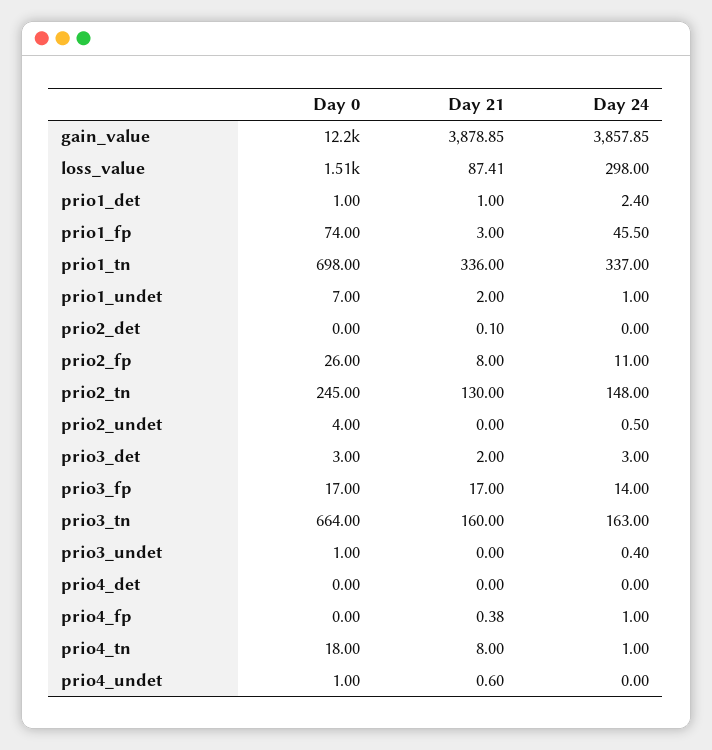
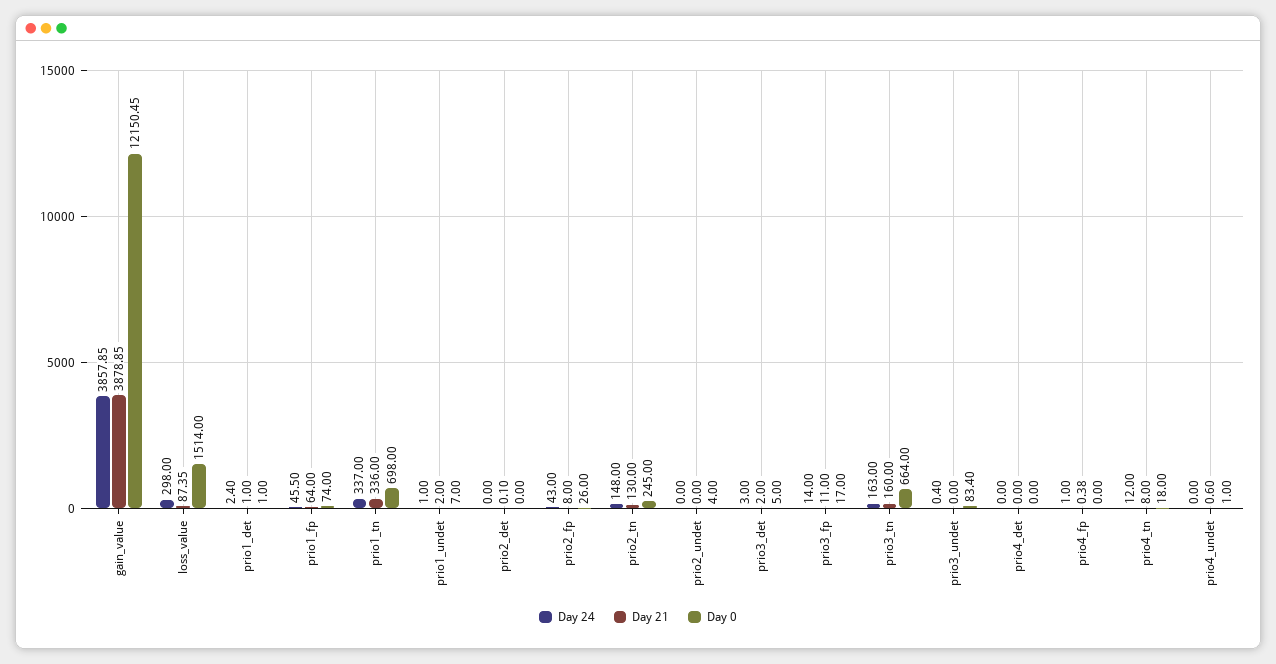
Day 21, loss_value: 87.41 -> 87.35
Day 21, prio1_fp: 3 -> 64
Day 24, prio2_fp: 11 -> 43
Day 24, prio2_undet: 0.5 -> 0
Day 0, prio3_det: 3 -> 5
Day 21, prio3_fp: 17 -> 11
Day 0, prio3_undet: 1 -> 83.4
Day 24, prio4_tn: 1 -> 12

